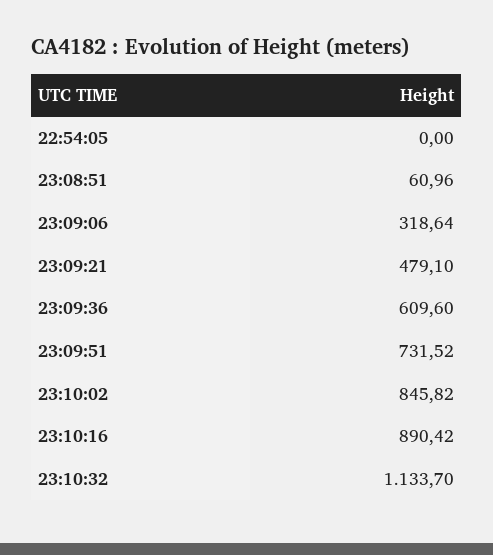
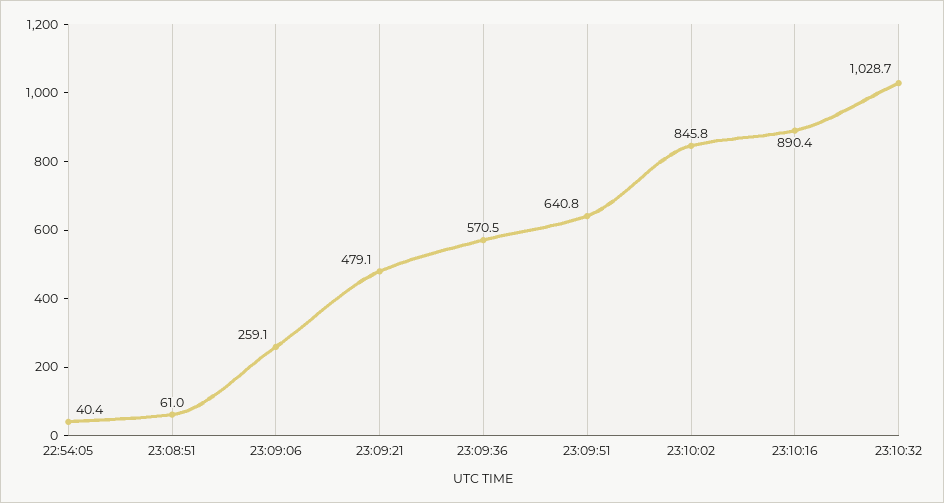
22:54:05: 0 -> 40.4
23:09:06: 318.64 -> 259.1
23:09:36: 609.6 -> 570.5
23:09:51: 731.52 -> 640.8
23:10:32: 1133.7 -> 1028.7

